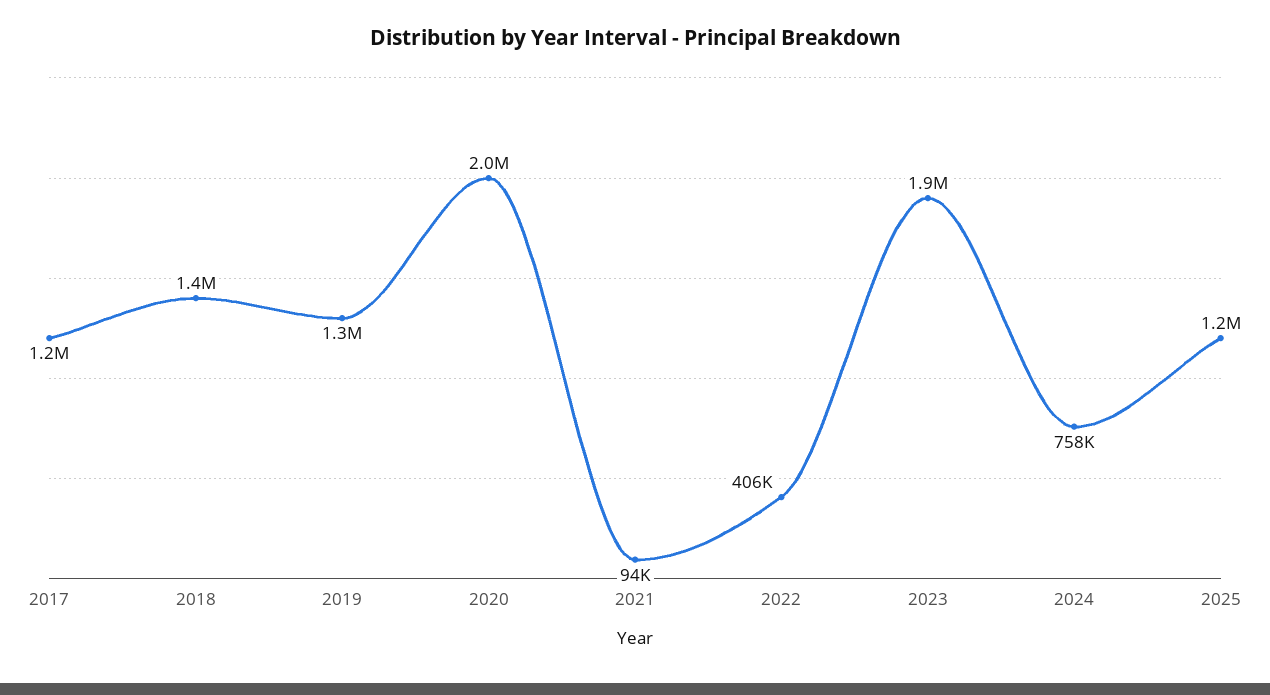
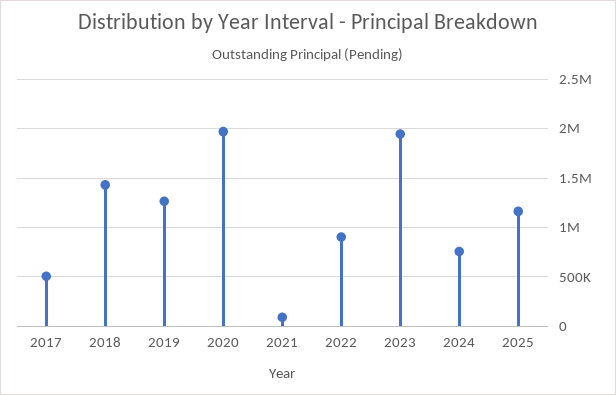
2017: 1200000 -> 500000
2022: 406000 -> 900000

